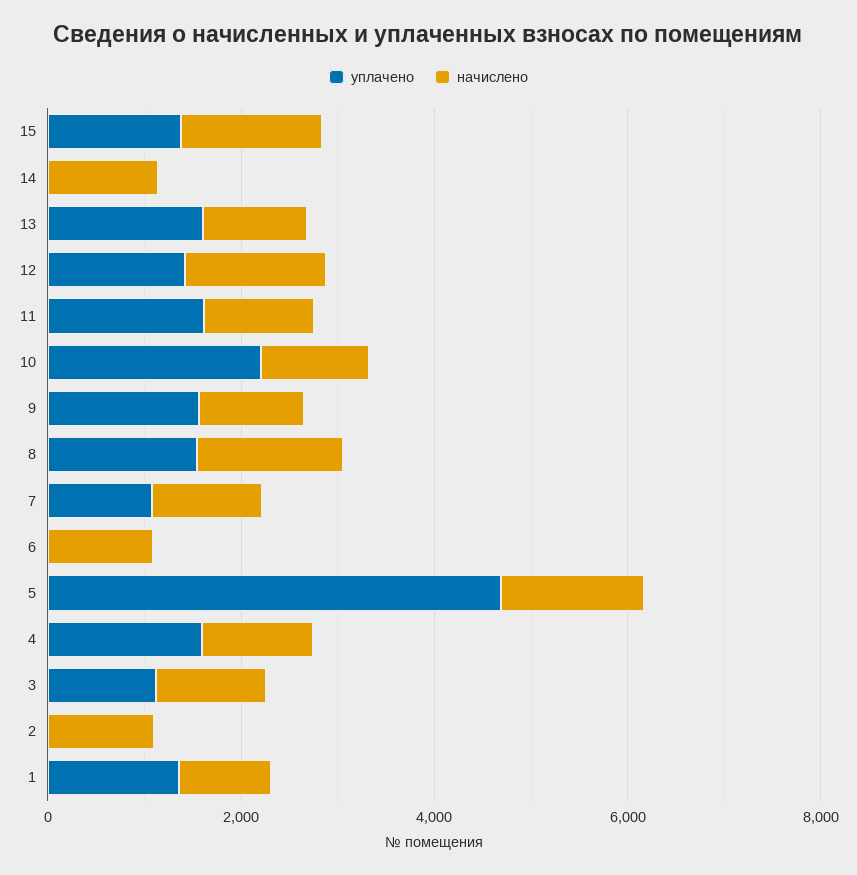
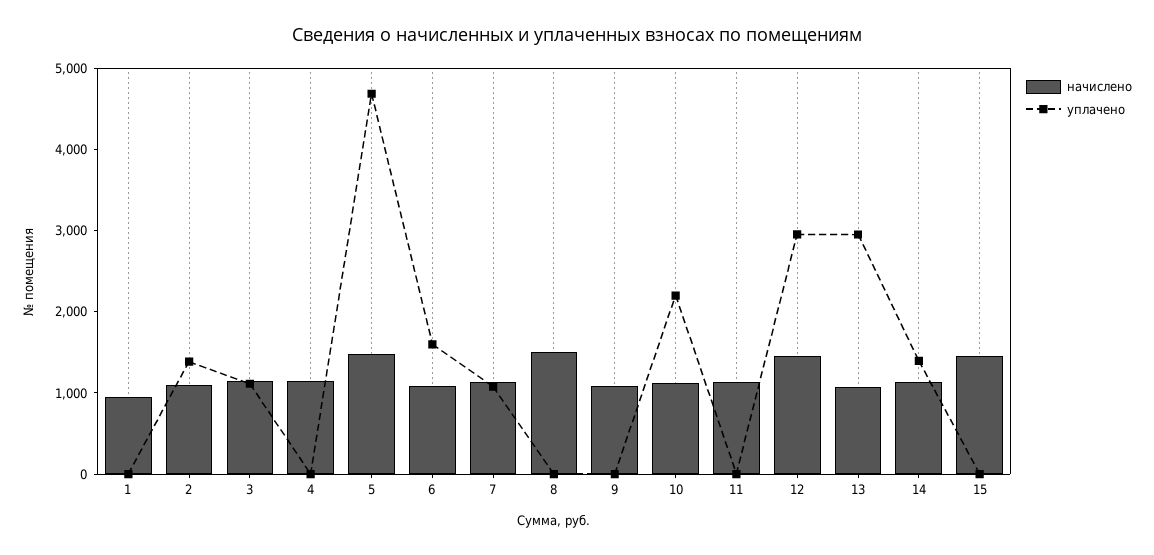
уплачено, 15: 1500 -> 0
уплачено, 14: 0 -> 1400
уплачено, 13: 1500 -> 3000
уплачено, 12: 1500 -> 3000
уплачено, 11: 1500 -> 0
уплачено, 9: 1500 -> 0
уплачено, 8: 1500 -> 0
уплачено, 6: 0 -> 1600
уплачено, 4: 1500 -> 0
уплачено, 2: 0 -> 1400
уплачено, 1: 1500 -> 0

